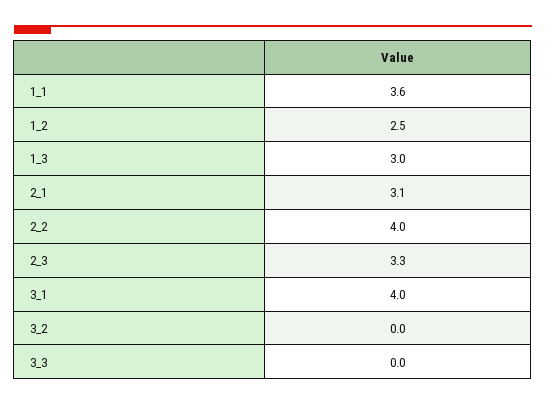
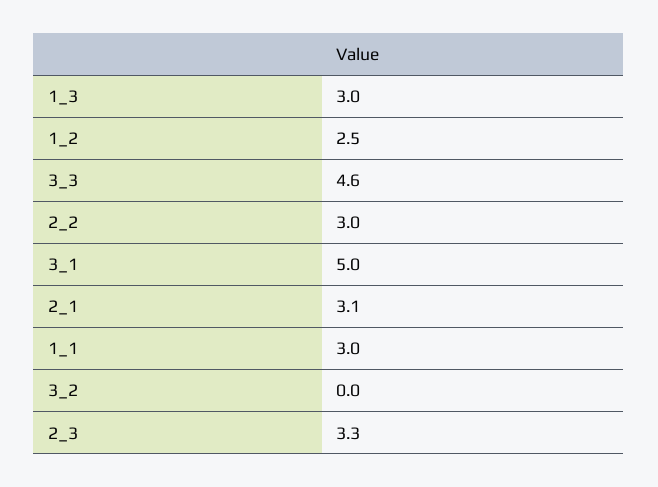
1_1: 3.6 -> 3
2_2: 4 -> 3
3_1: 4 -> 5
3_3: 0 -> 4.6

